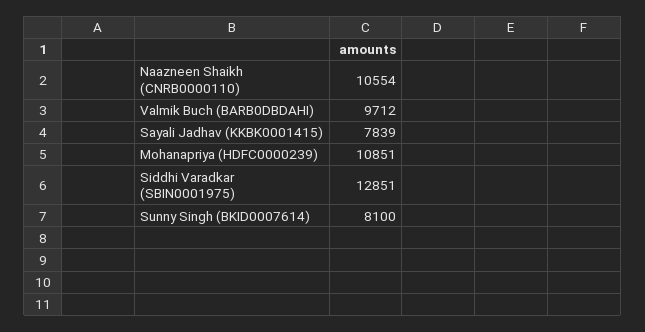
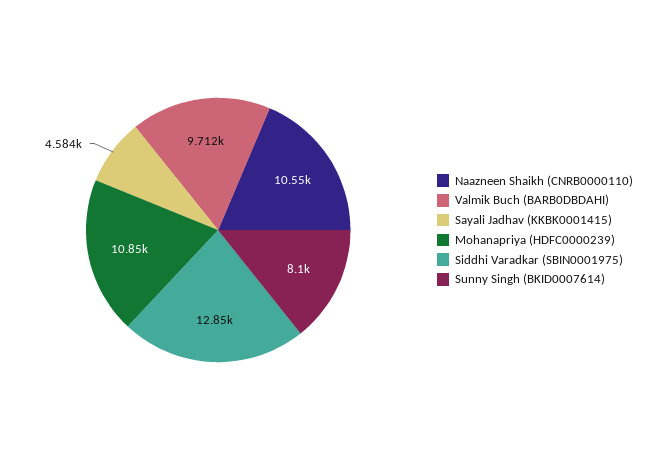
Sayali Jadhav (KKBK0001415): 7839 -> 4584

